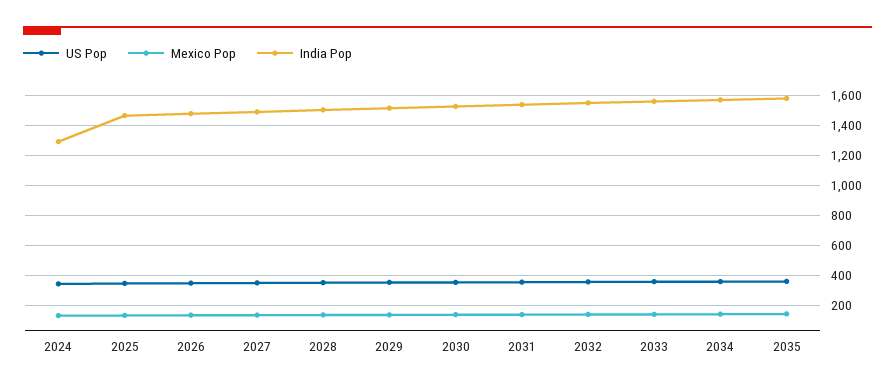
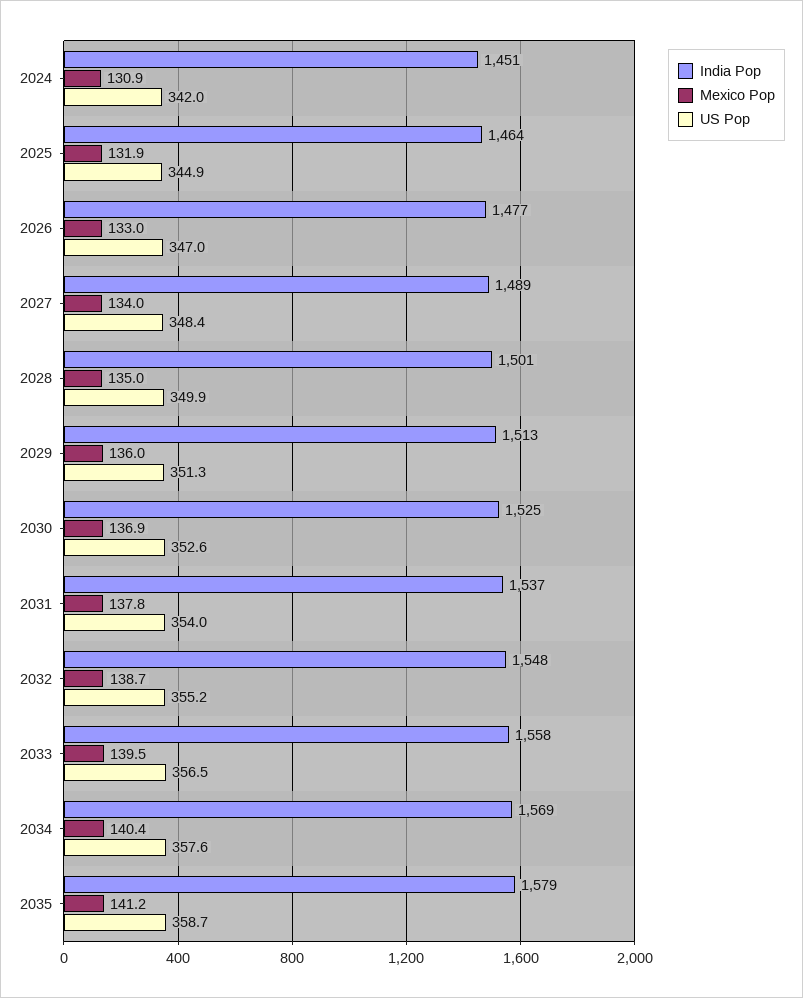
India Pop, 2024: 1300 -> 1451

